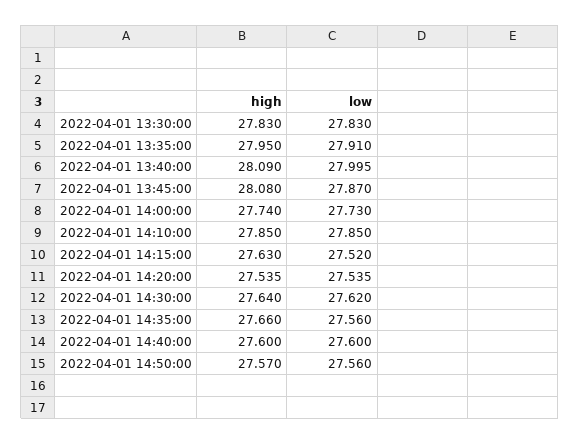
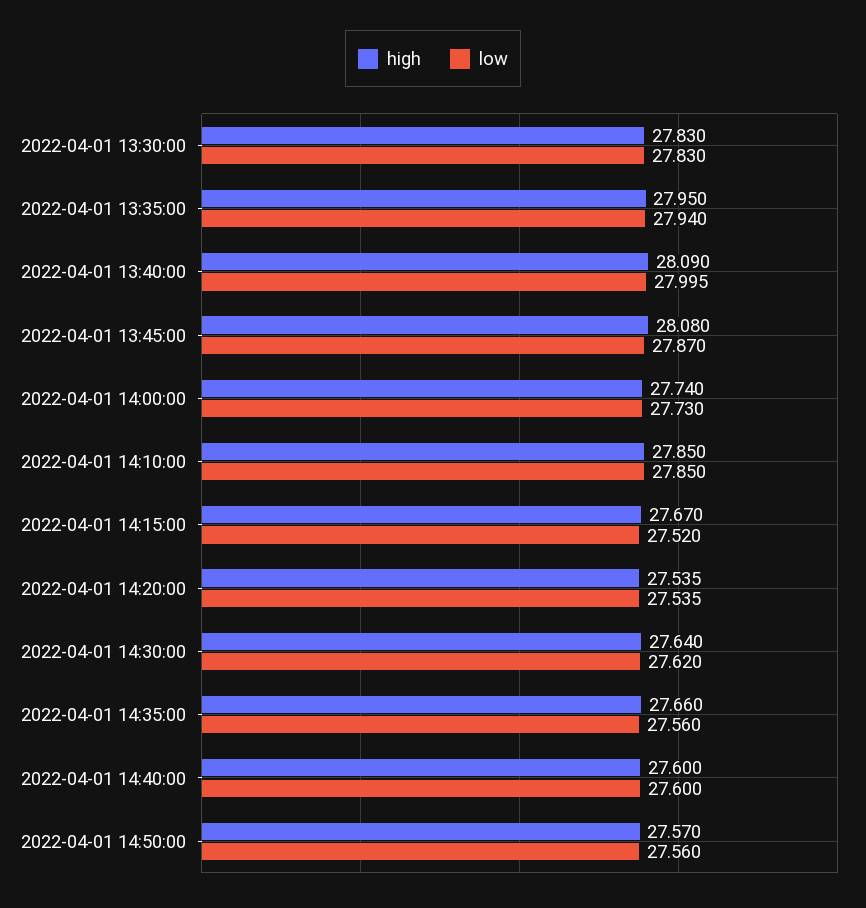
low, 2022-04-01 13:35:00: 27.91 -> 27.94
high, 2022-04-01 14:15:00: 27.63 -> 27.67

